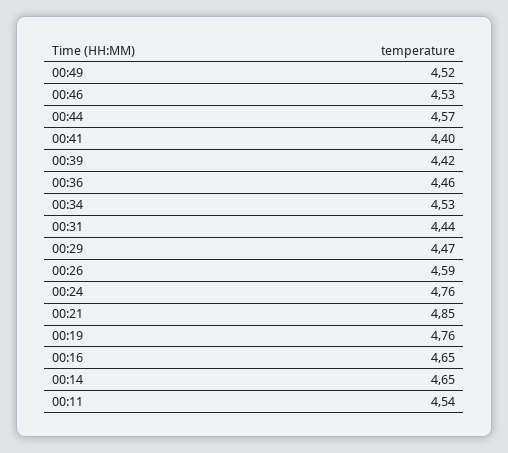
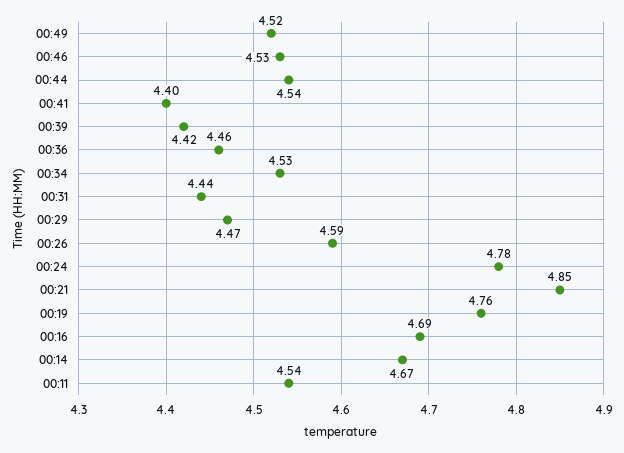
00:44: 4.57 -> 4.54
00:24: 4.76 -> 4.78
00:16: 4.65 -> 4.69
00:14: 4.65 -> 4.67

